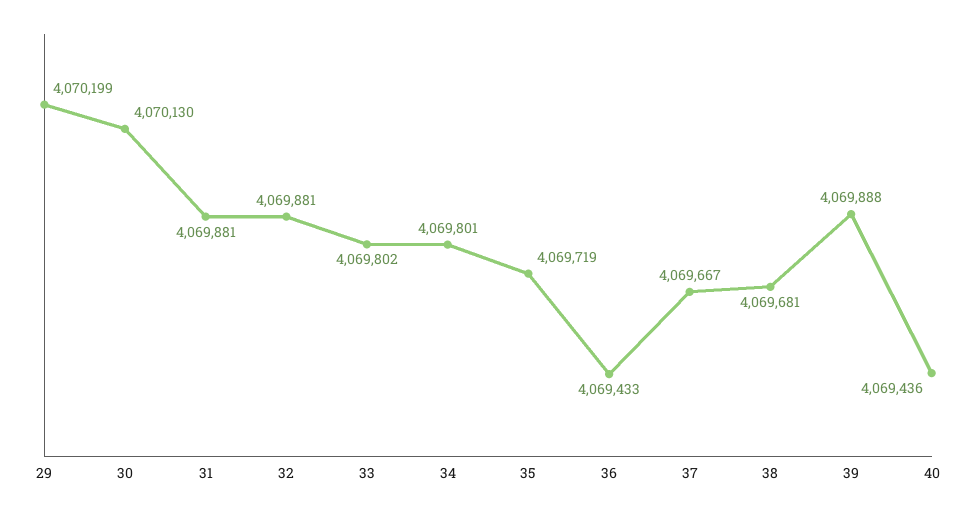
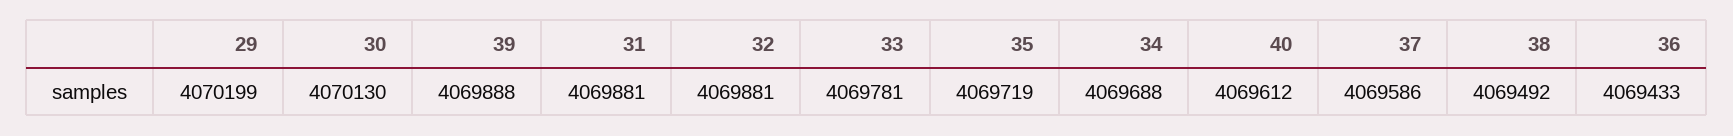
33: 4069802 -> 4069781
34: 4069801 -> 4069688
37: 4069667 -> 4069586
38: 4069681 -> 4069492
40: 4069436 -> 4069612

